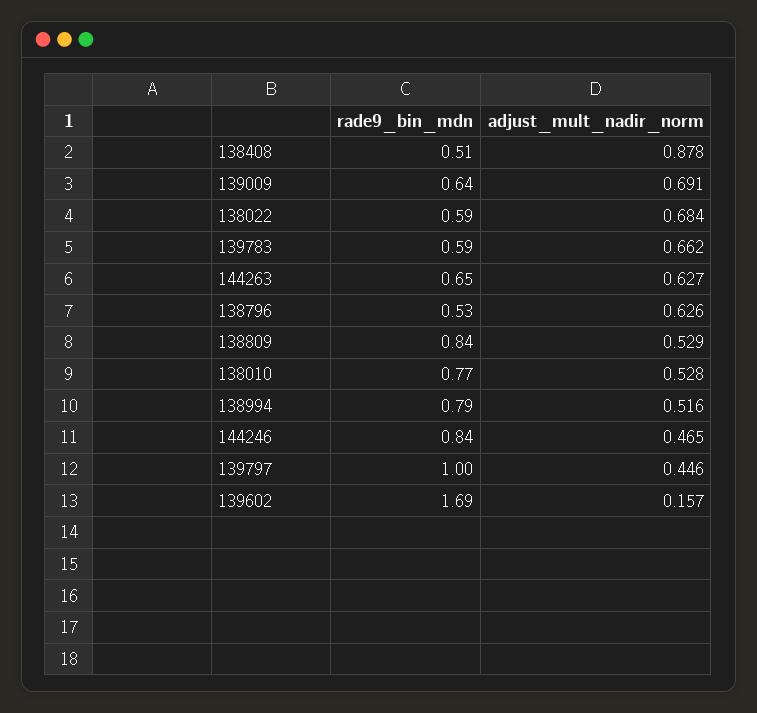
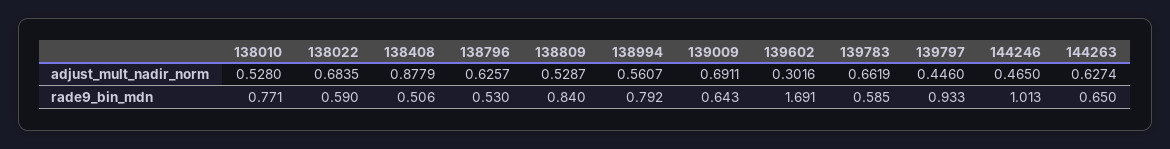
adjust_mult_nadir_norm, 138994: 0.516 -> 0.5607
rade9_bin_mdn, 144246: 0.84 -> 1.013
rade9_bin_mdn, 139797: 1 -> 0.933
adjust_mult_nadir_norm, 139602: 0.157 -> 0.3016

